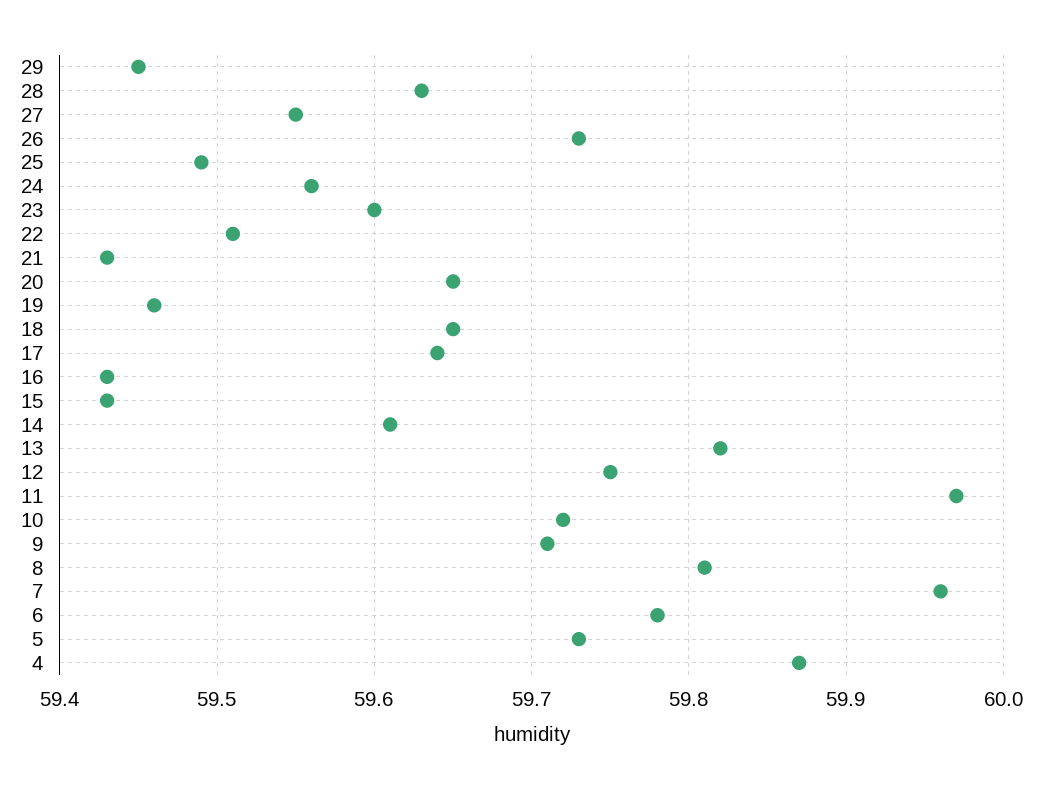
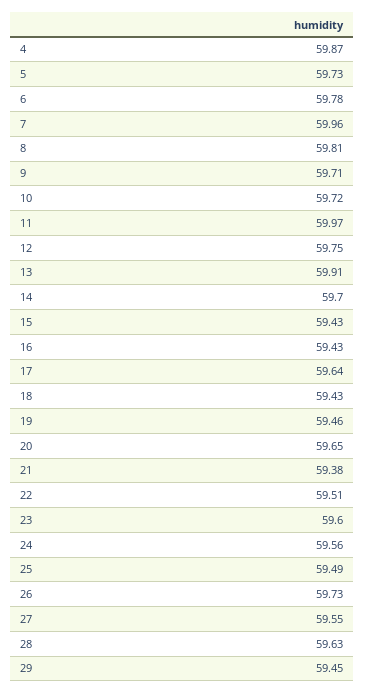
21: 59.43 -> 59.38
18: 59.65 -> 59.43
14: 59.61 -> 59.7
13: 59.82 -> 59.91

